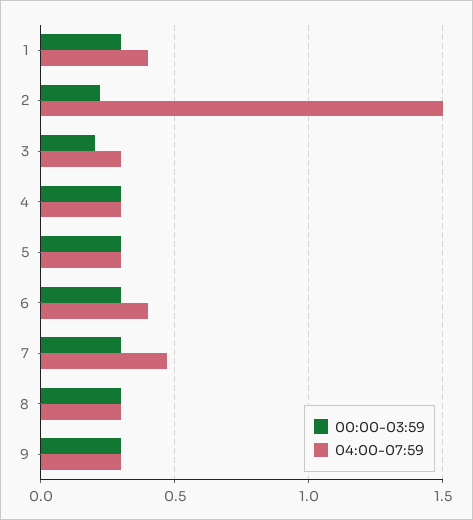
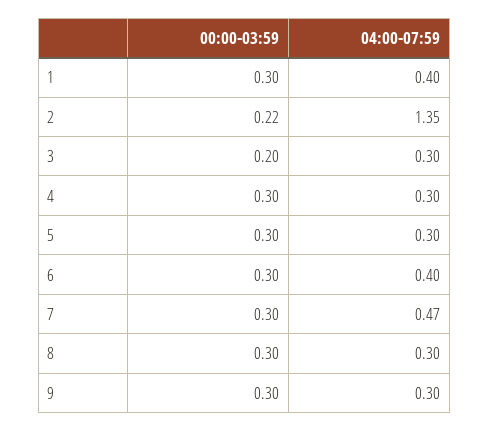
04:00-07:59, 2: 1.5 -> 1.35

